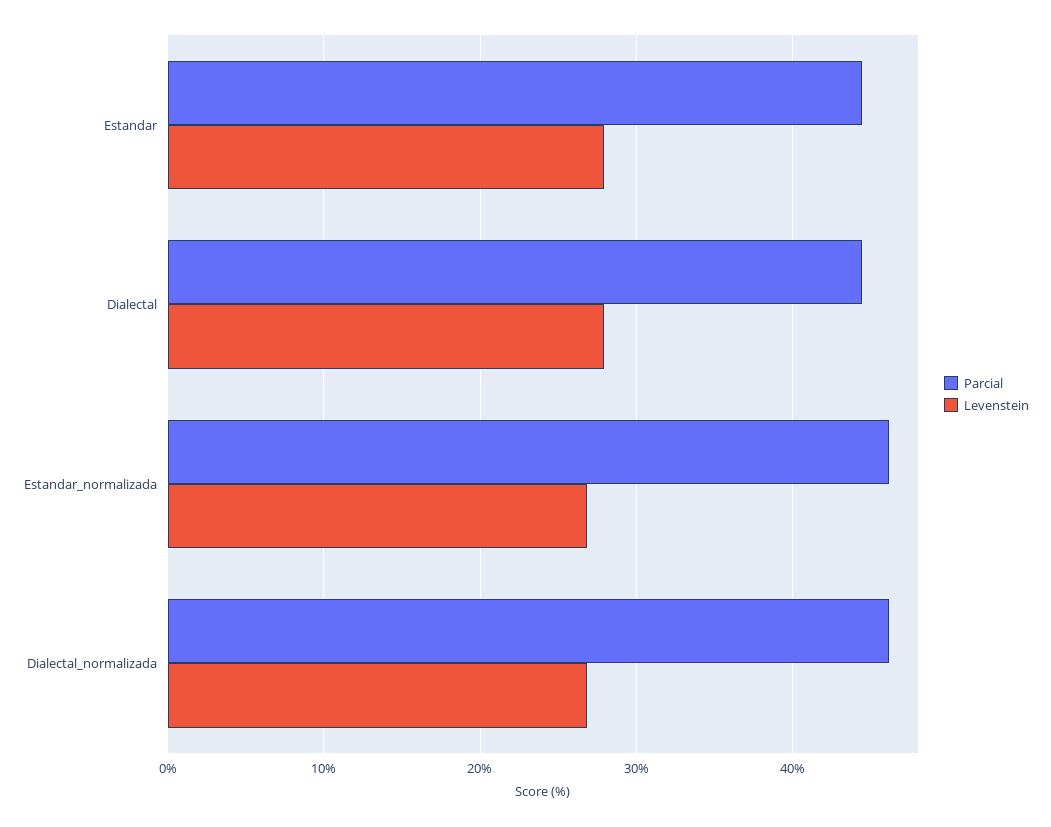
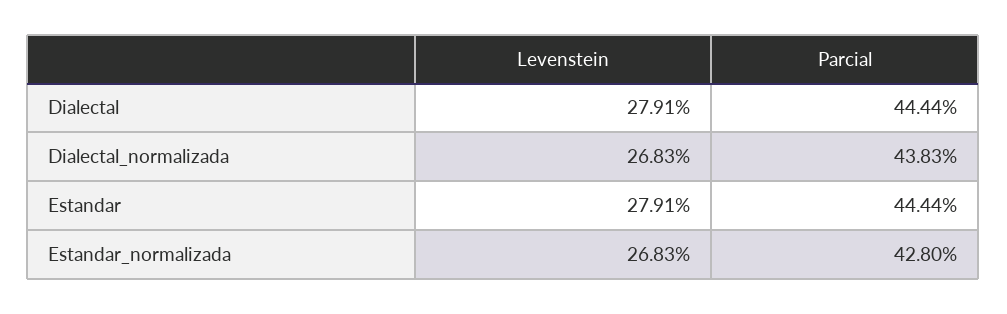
Parcial, Estandar_normalizada: 46 -> 42.8
Parcial, Dialectal_normalizada: 46 -> 43.83

